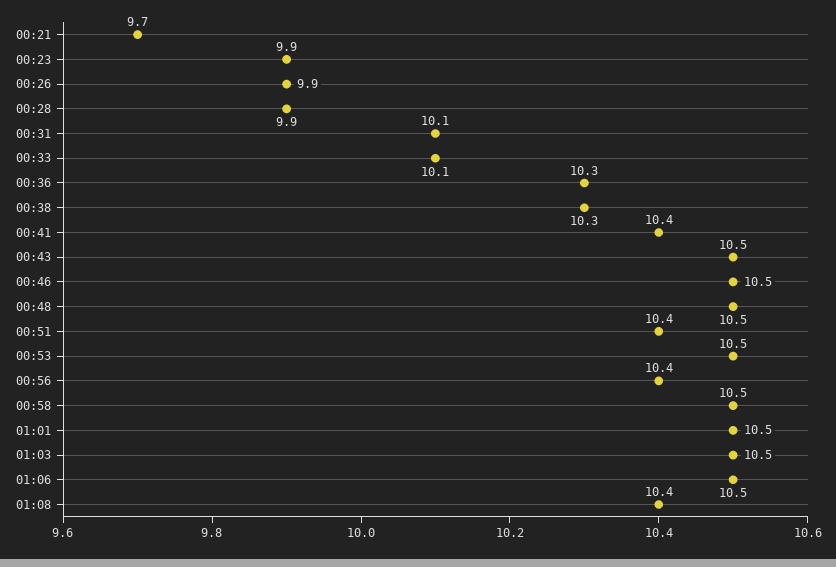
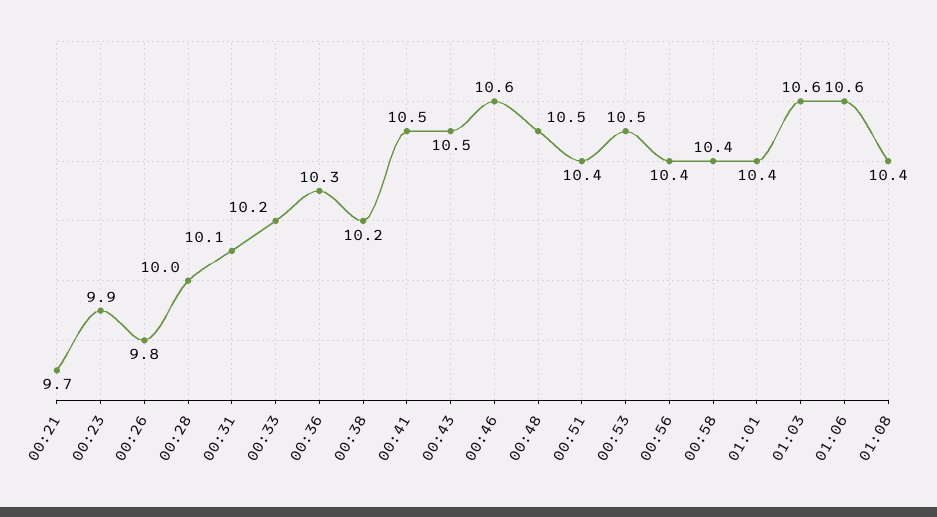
00:26: 9.9 -> 9.8
00:28: 9.9 -> 10
00:33: 10.1 -> 10.2
00:38: 10.3 -> 10.2
00:41: 10.4 -> 10.5
00:46: 10.5 -> 10.6
00:58: 10.5 -> 10.4
01:01: 10.5 -> 10.4
01:03: 10.5 -> 10.6
01:06: 10.5 -> 10.6

